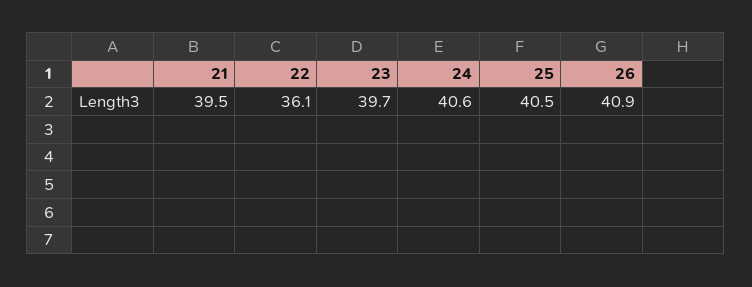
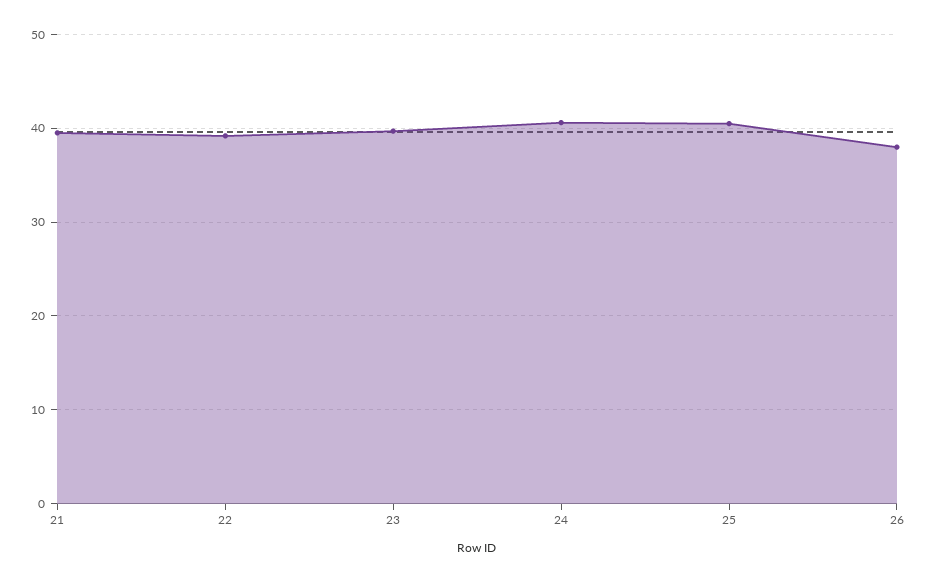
22: 36.1 -> 39
26: 40.9 -> 38

